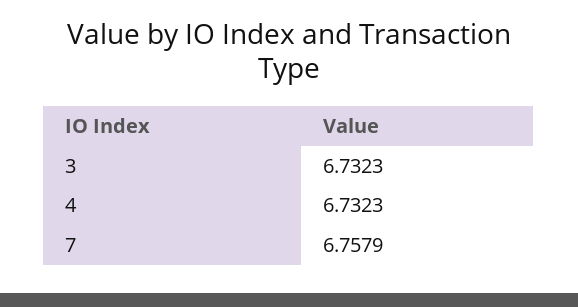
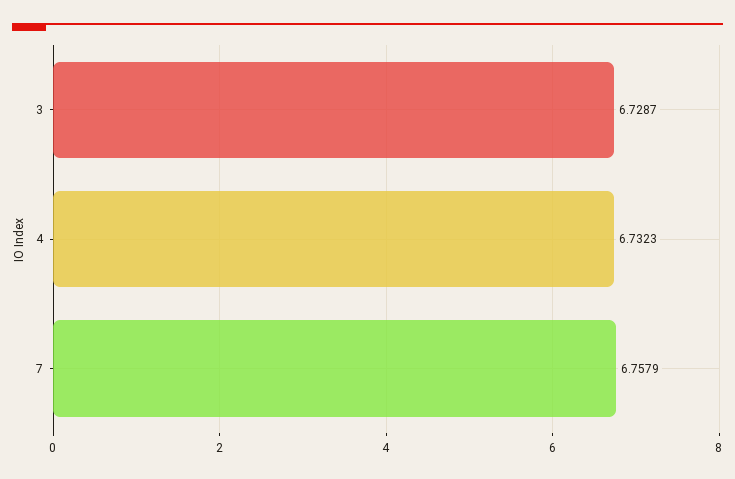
3: 6.7323 -> 6.7287

